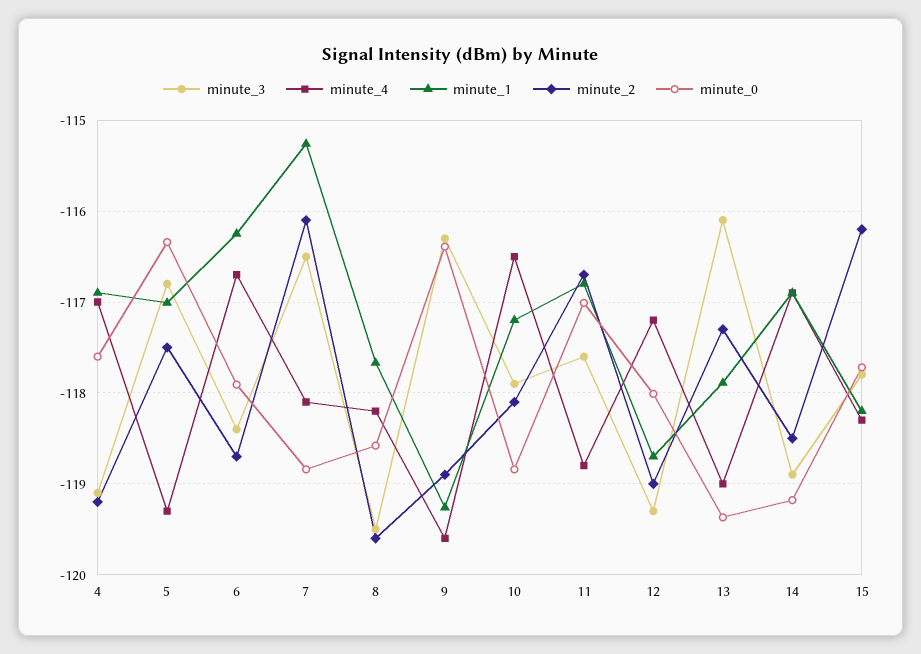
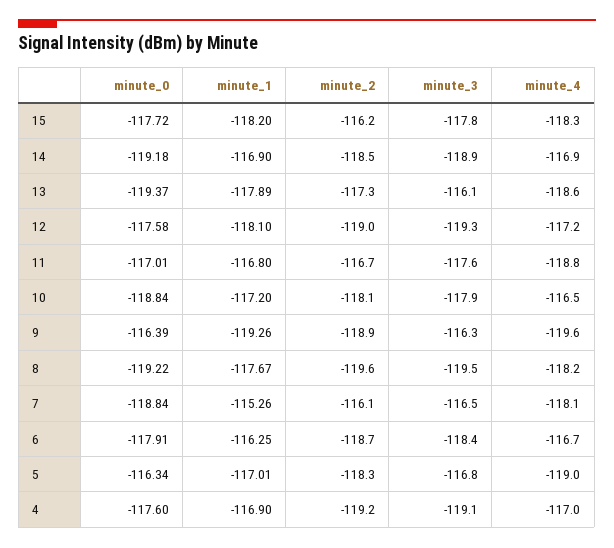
minute_4, 5: -119.3 -> -119
minute_2, 5: -117.5 -> -118.3
minute_0, 8: -118.6 -> -119.22
minute_1, 12: -118.7 -> -118.1
minute_0, 12: -118 -> -117.58
minute_4, 13: -119 -> -118.6

